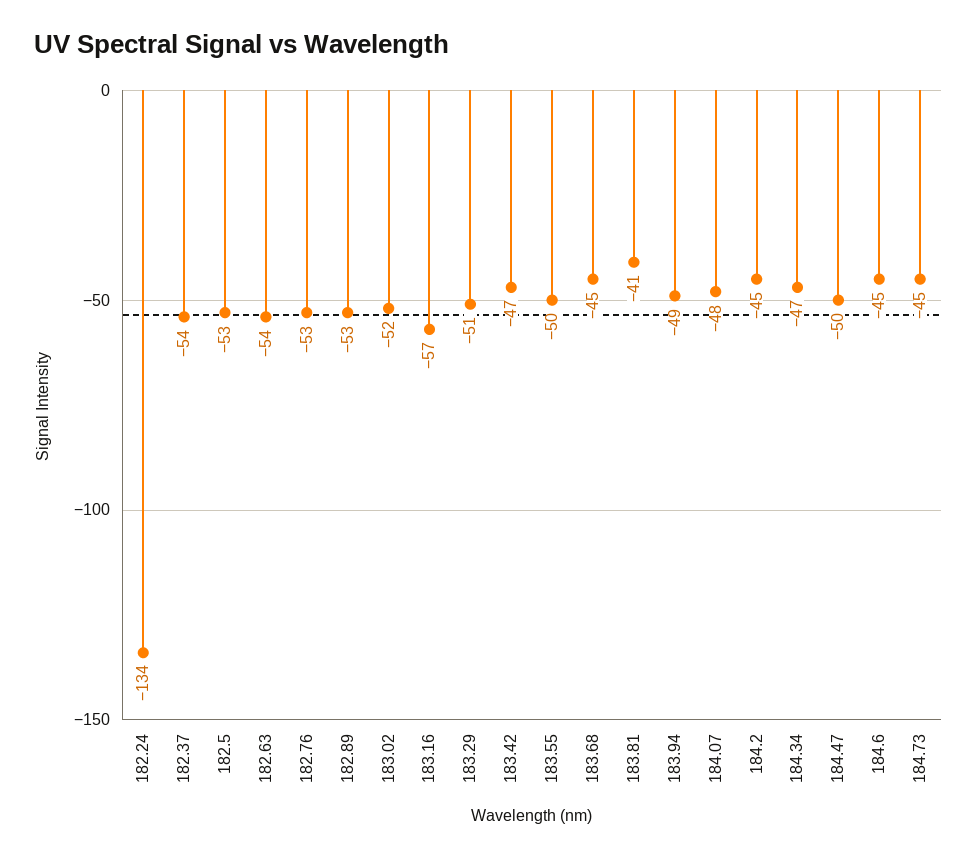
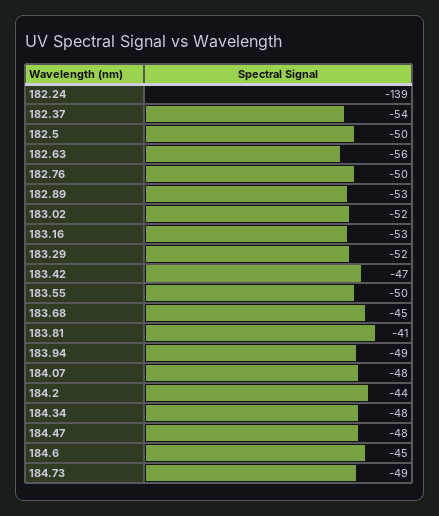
182.24: -134 -> -139
182.5: -53 -> -50
182.63: -54 -> -56
182.76: -53 -> -50
183.16: -57 -> -53
183.29: -51 -> -52
184.2: -45 -> -44
184.34: -47 -> -48
184.47: -50 -> -48
184.73: -45 -> -49

